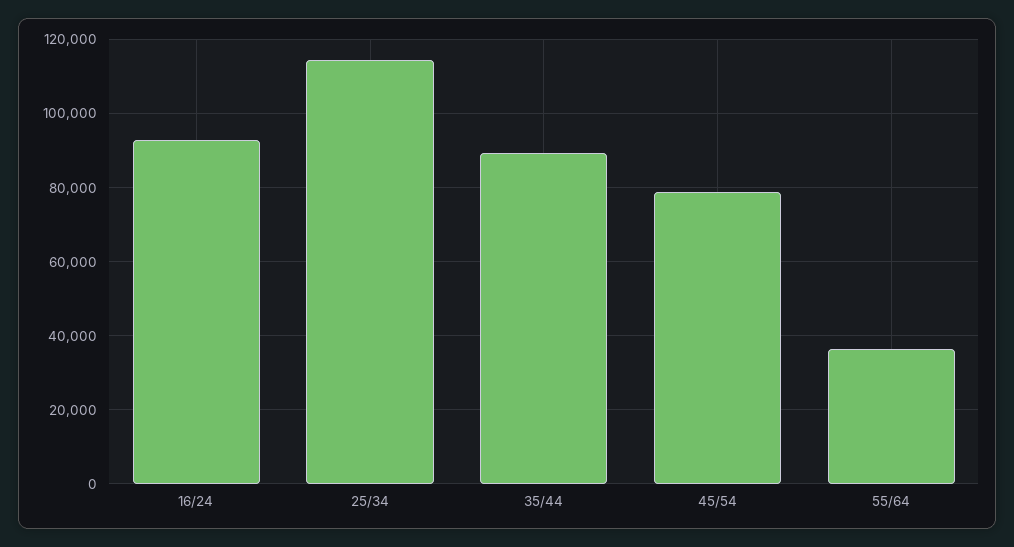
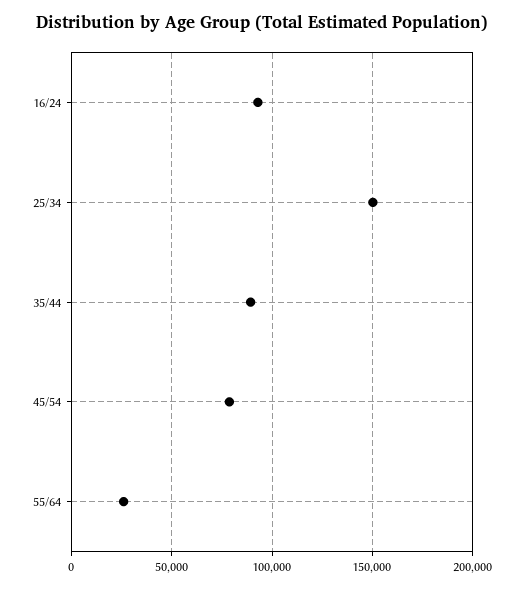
25/34: 114000 -> 150000
55/64: 36000 -> 25000

